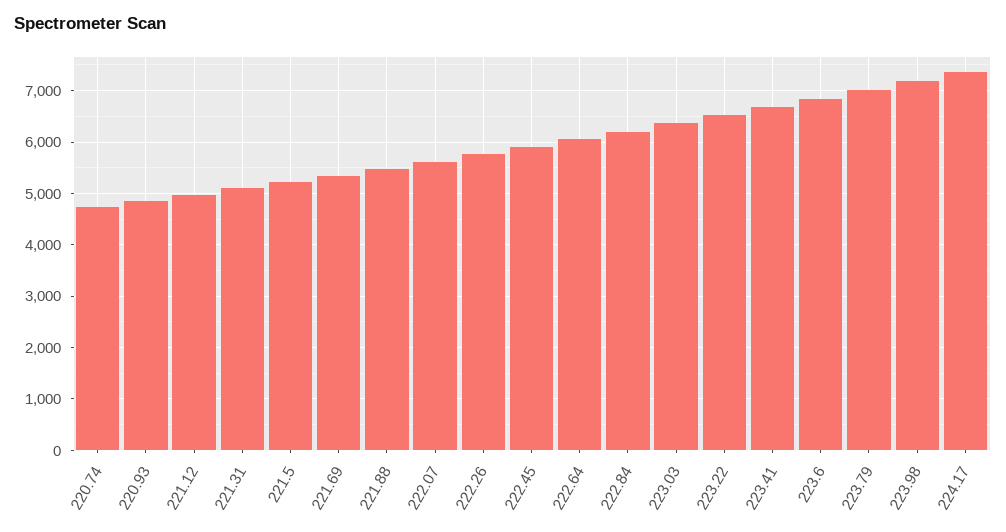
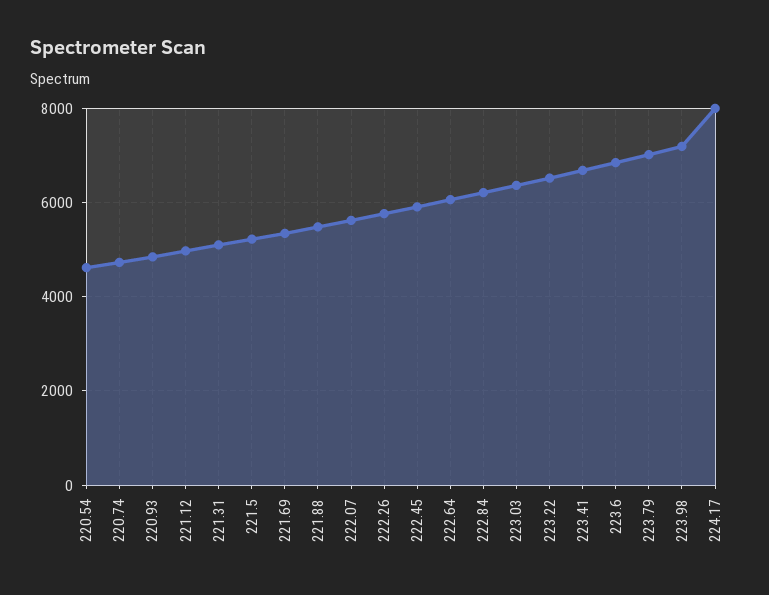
224.17: 7400 -> 8000
220.54: none -> 4600

